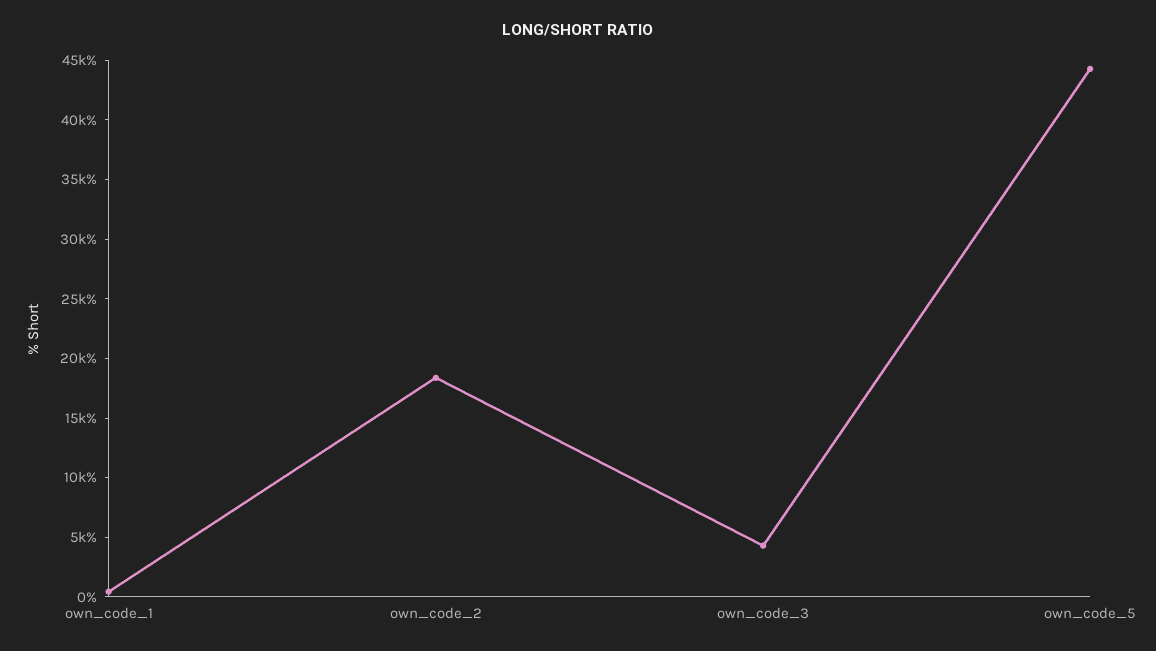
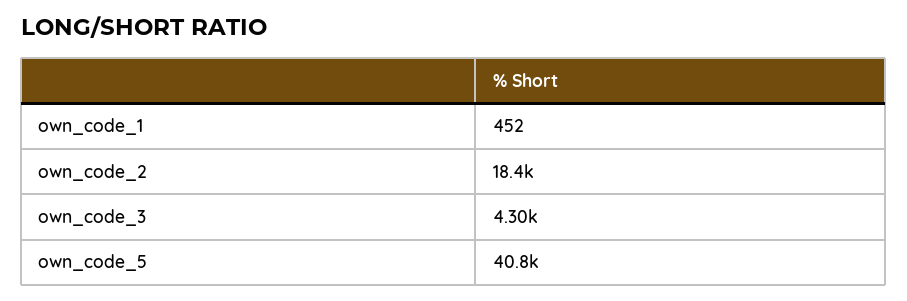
own_code_5: 44000 -> 40800

